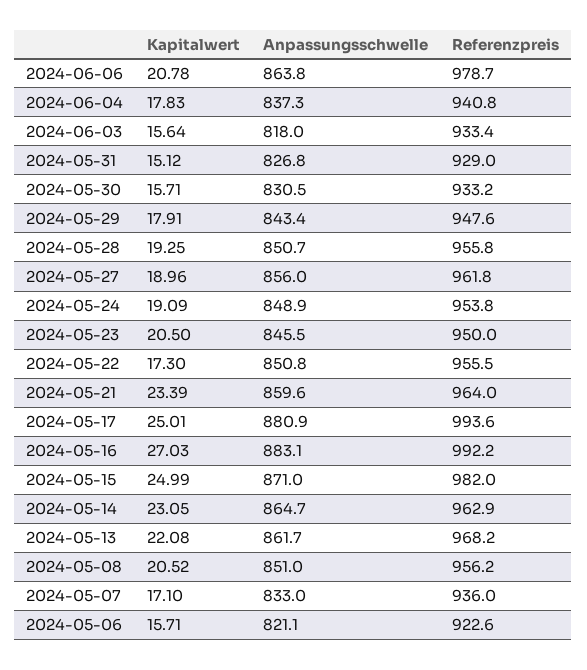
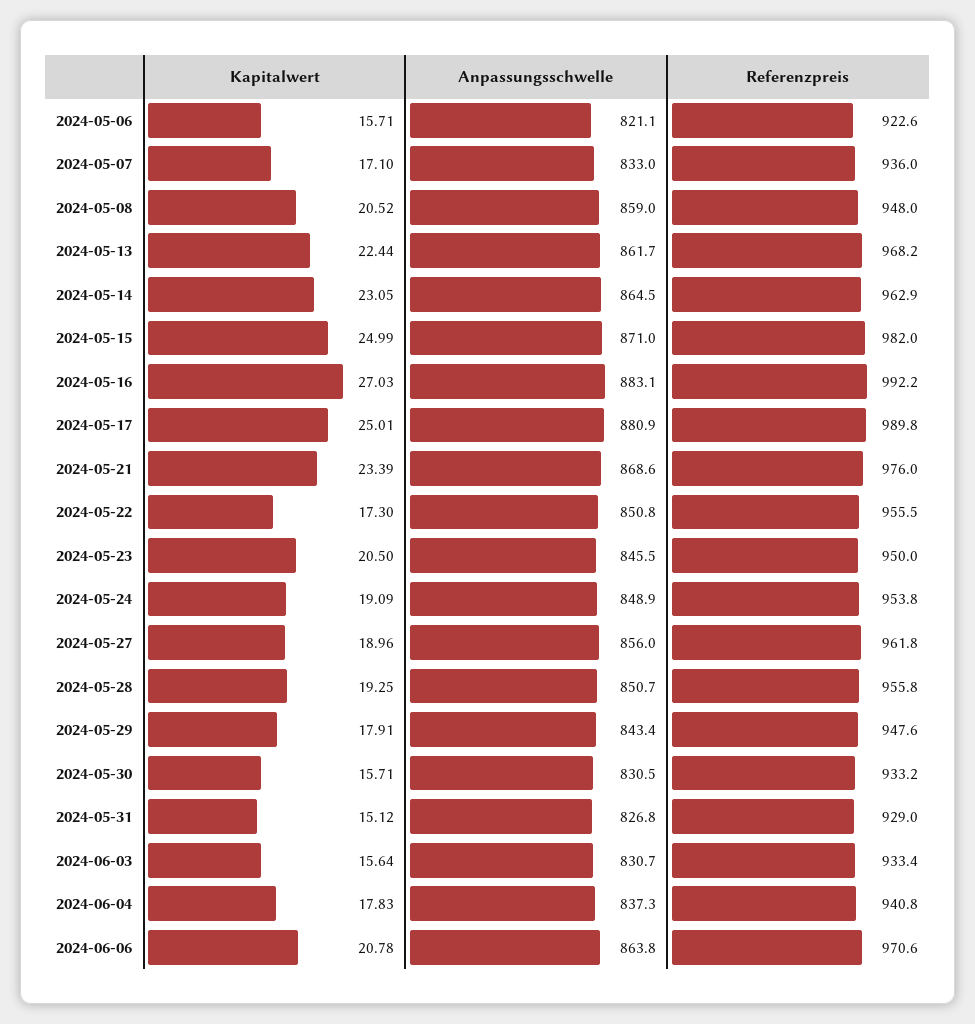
Referenzpreis, 2024-06-06: 978.7 -> 970.6
Anpassungsschwelle, 2024-06-03: 818 -> 830.7
Anpassungsschwelle, 2024-05-21: 859.6 -> 868.6
Referenzpreis, 2024-05-21: 964 -> 976
Referenzpreis, 2024-05-17: 993.6 -> 989.8
Anpassungsschwelle, 2024-05-14: 864.7 -> 864.5
Kapitalwert, 2024-05-13: 22.08 -> 22.44
Anpassungsschwelle, 2024-05-08: 851 -> 859
Referenzpreis, 2024-05-08: 956.2 -> 948

